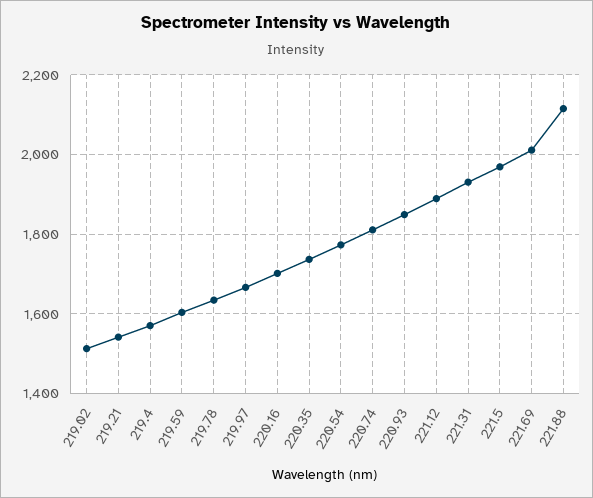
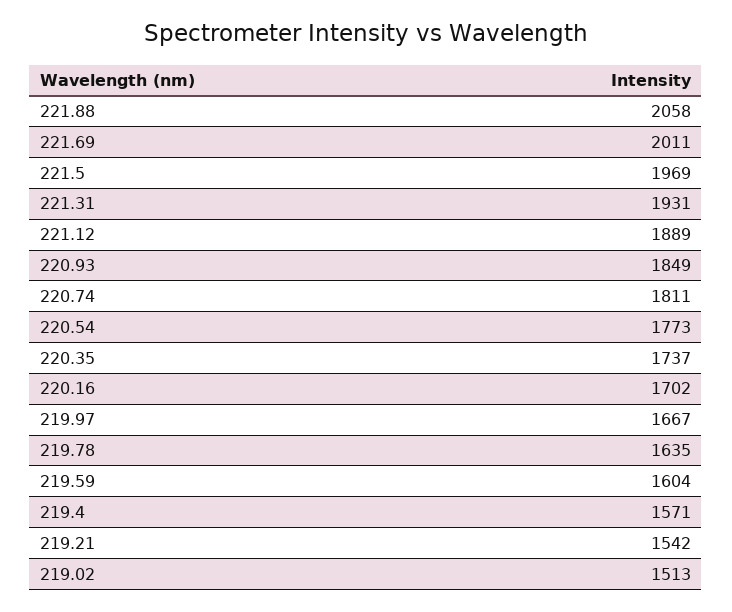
221.88: 2120 -> 2058

